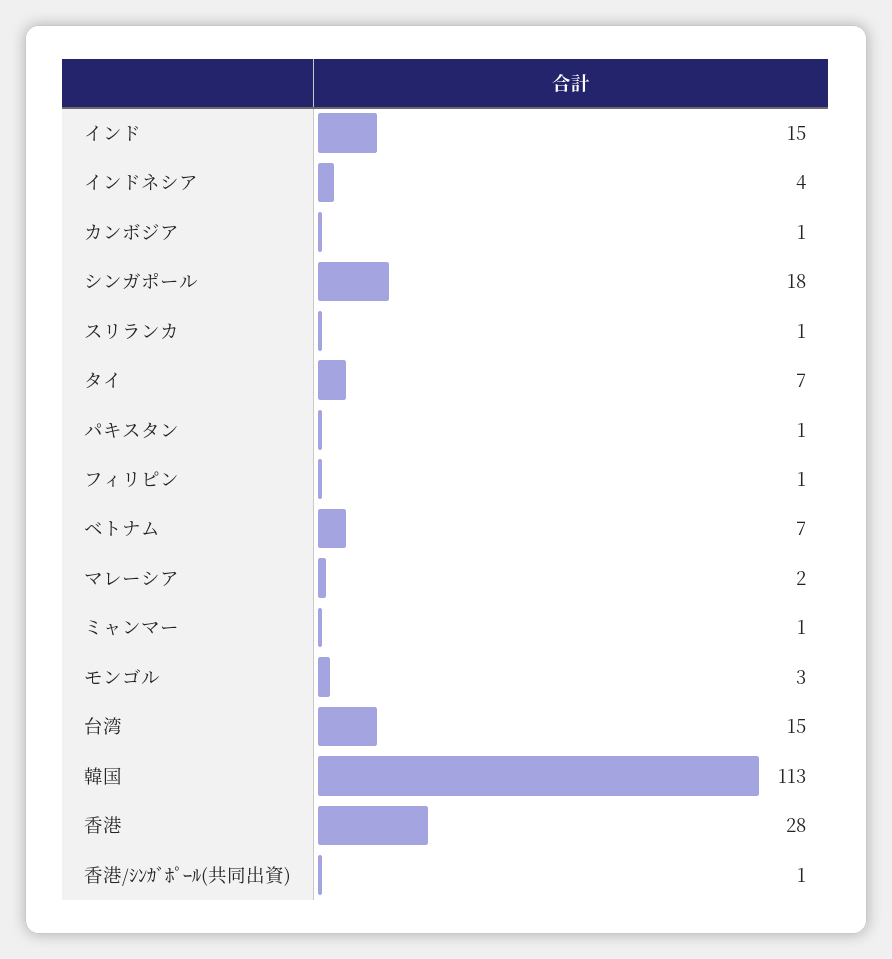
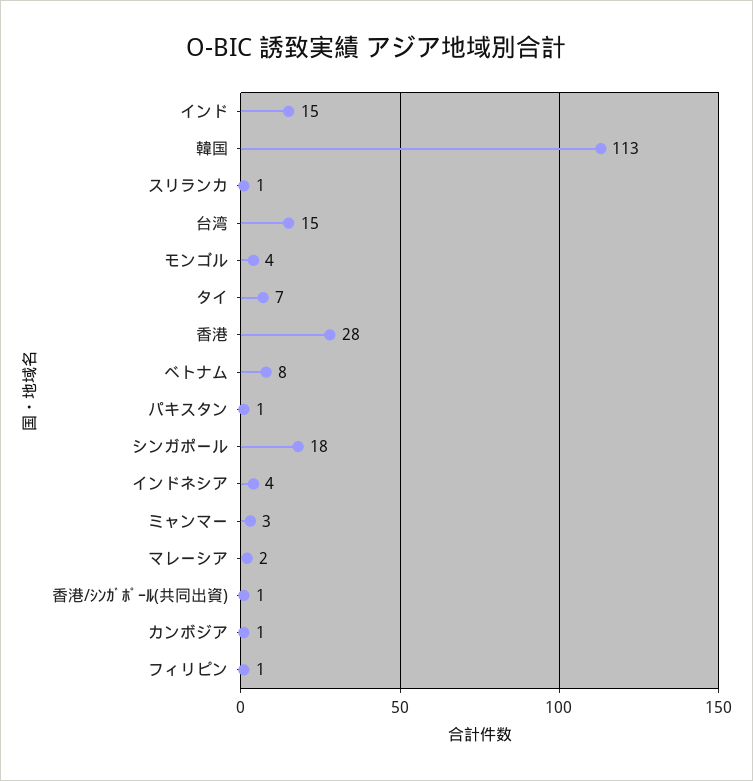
ベトナム: 7 -> 8
ミャンマー: 1 -> 3
モンゴル: 3 -> 4

